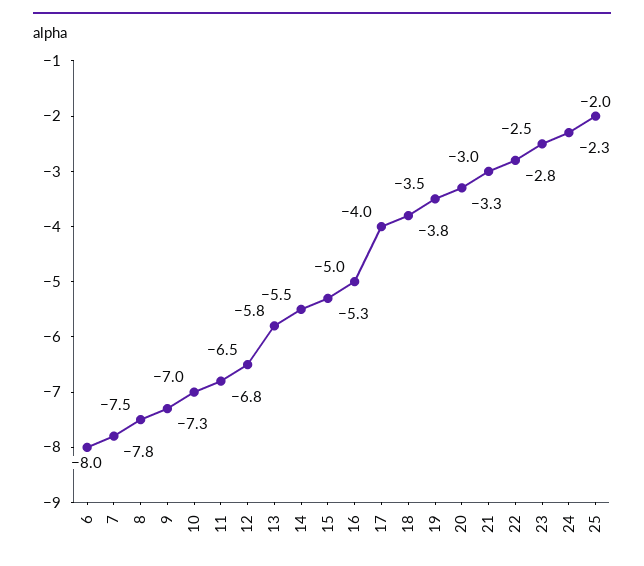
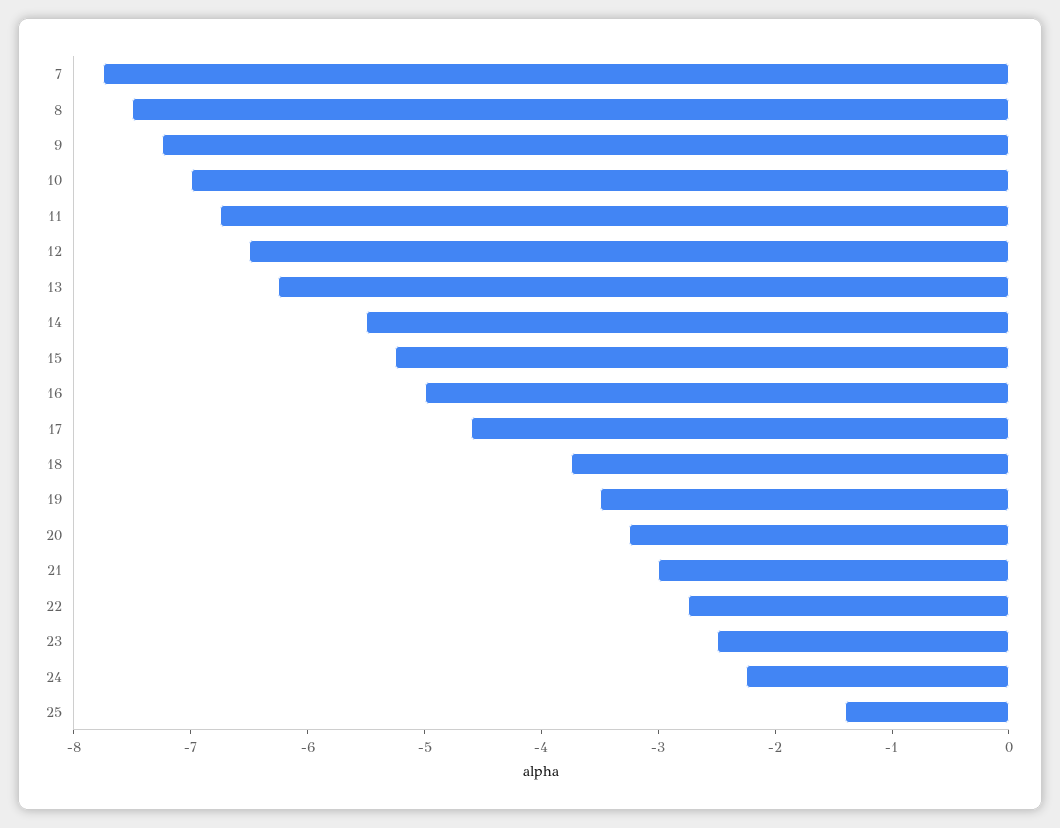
6: -8 -> none
13: -5.8 -> -6.2
17: -4 -> -4.6
25: -2 -> -1.4

